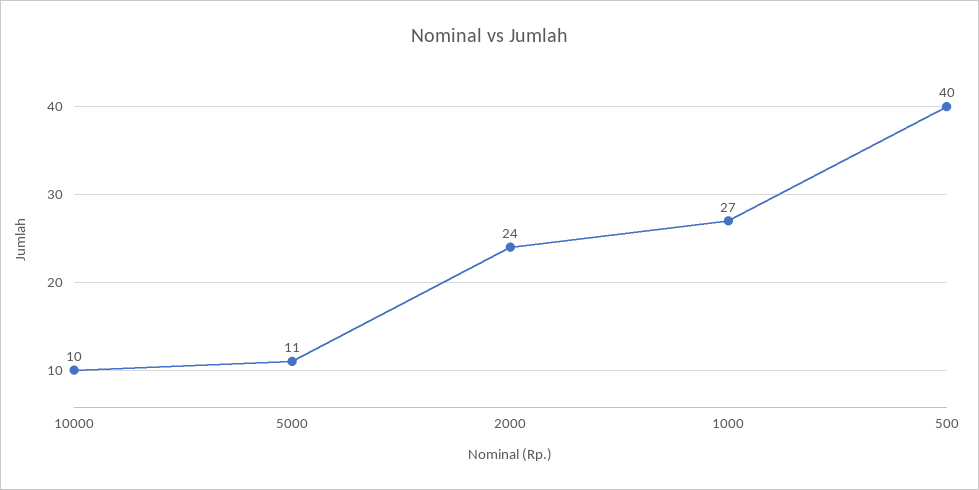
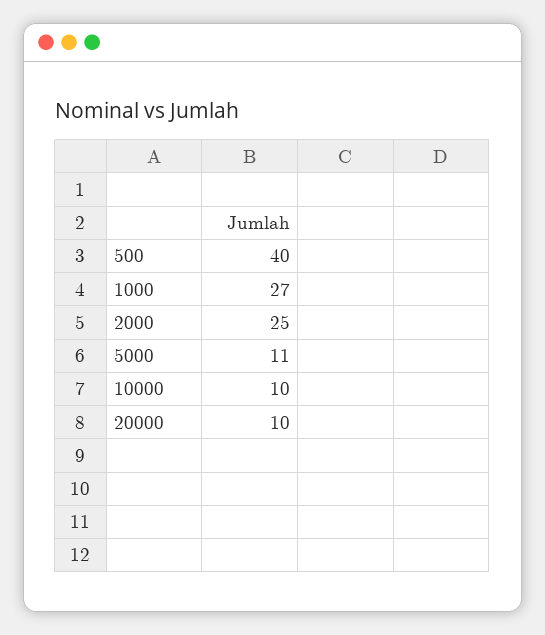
2000: 24 -> 25
20000: none -> 10

